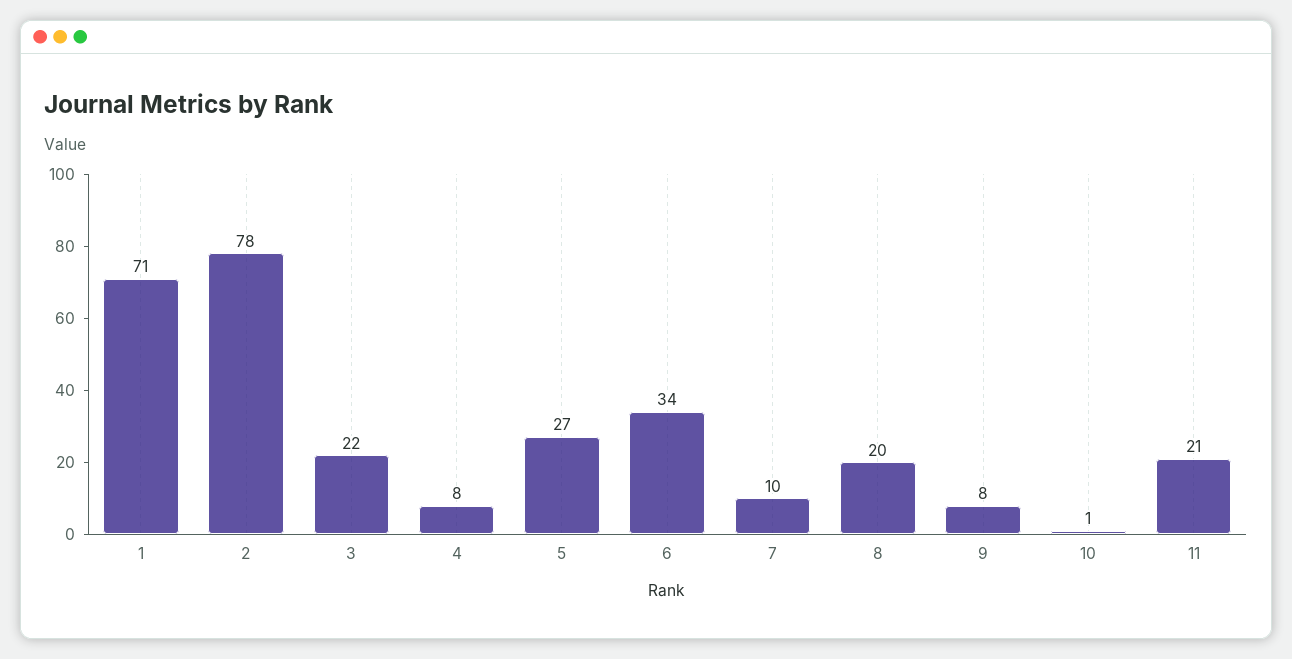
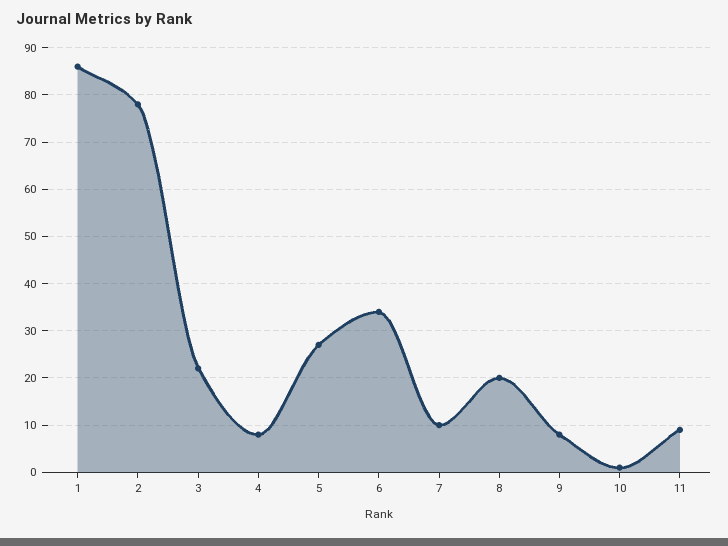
1: 71 -> 85
11: 21 -> 10

